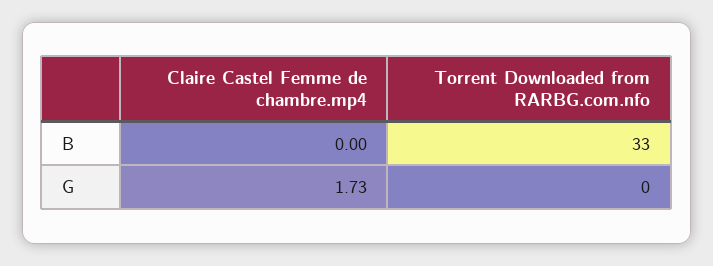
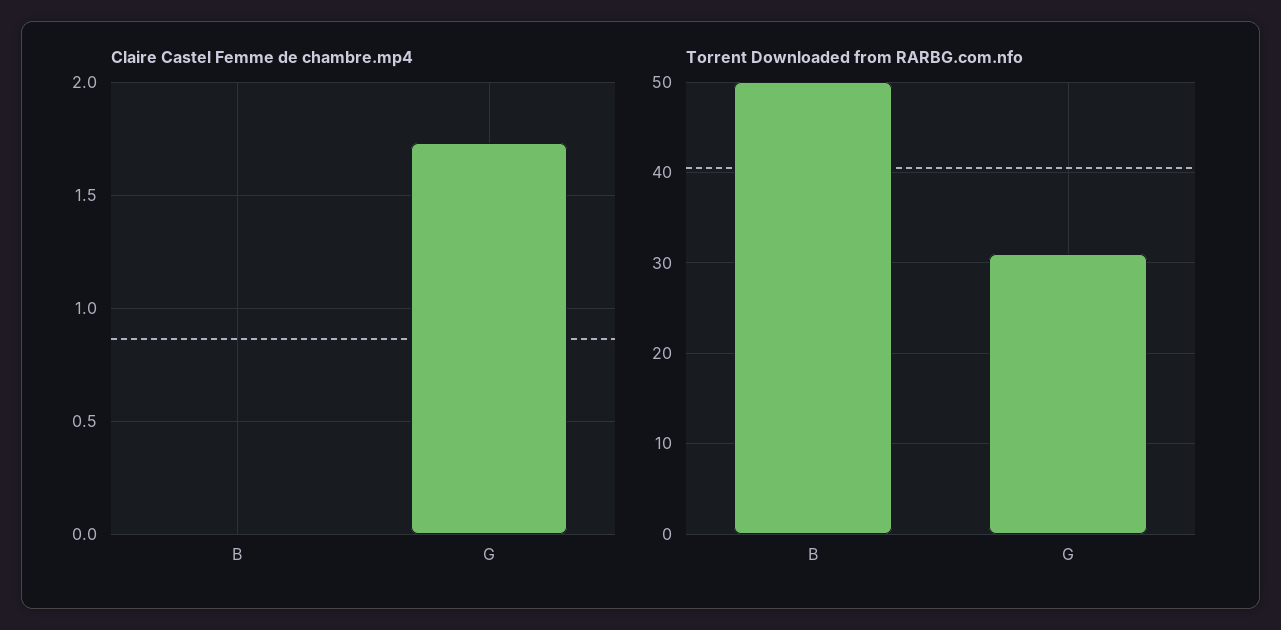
Torrent Downloaded from RARBG.com.nfo, B: 33 -> 50
Torrent Downloaded from RARBG.com.nfo, G: 0 -> 31

